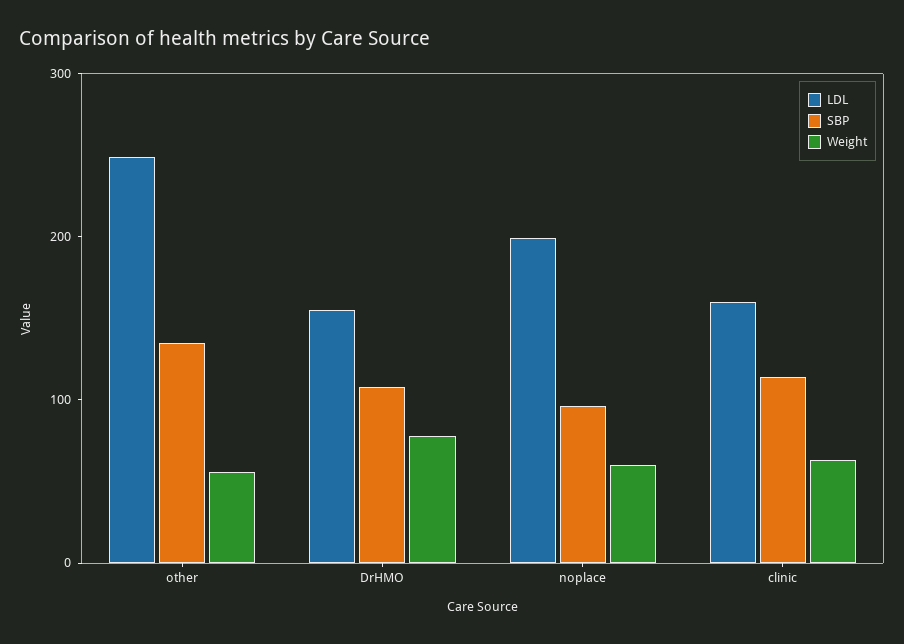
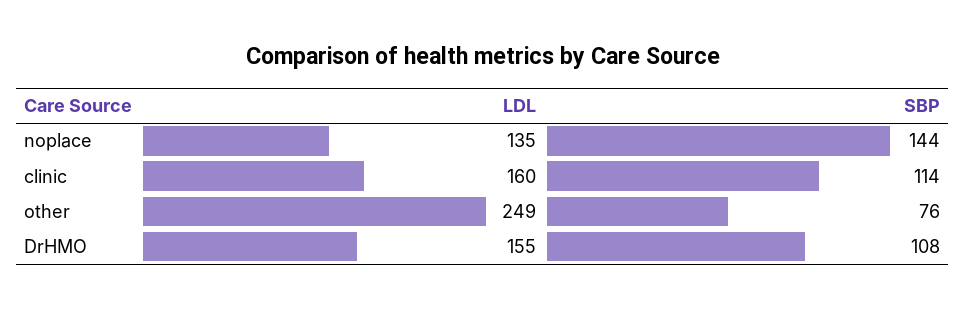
SBP, other: 140 -> 76
Weight, other: 60 -> none
Weight, DrHMO: 80 -> none
LDL, noplace: 200 -> 135
SBP, noplace: 100 -> 144
Weight, noplace: 60 -> none
Weight, clinic: 60 -> none

